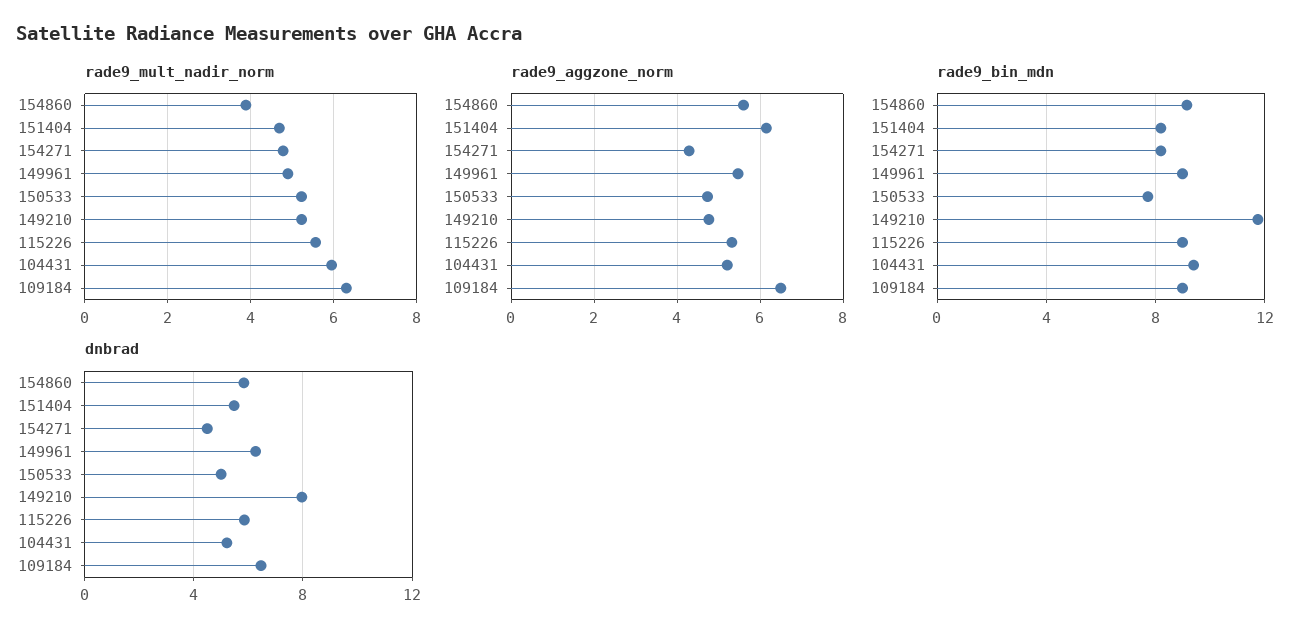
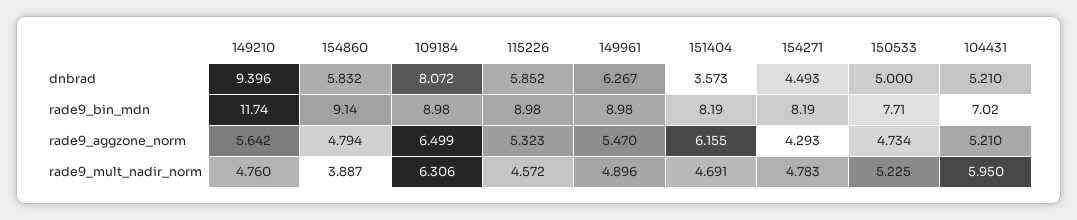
rade9_mult_nadir_norm, 149210: 5.2 -> 4.76
rade9_mult_nadir_norm, 115226: 5.6 -> 4.572
rade9_aggzone_norm, 154860: 5.6 -> 4.794
rade9_aggzone_norm, 149210: 4.8 -> 5.642
rade9_bin_mdn, 104431: 9.5 -> 7.02
dnbrad, 151404: 5.5 -> 3.573
dnbrad, 149210: 8 -> 9.396
dnbrad, 109184: 6.5 -> 8.072

